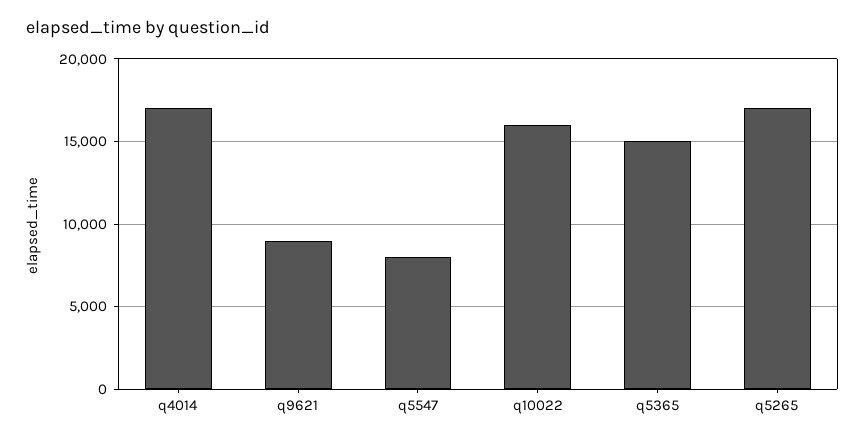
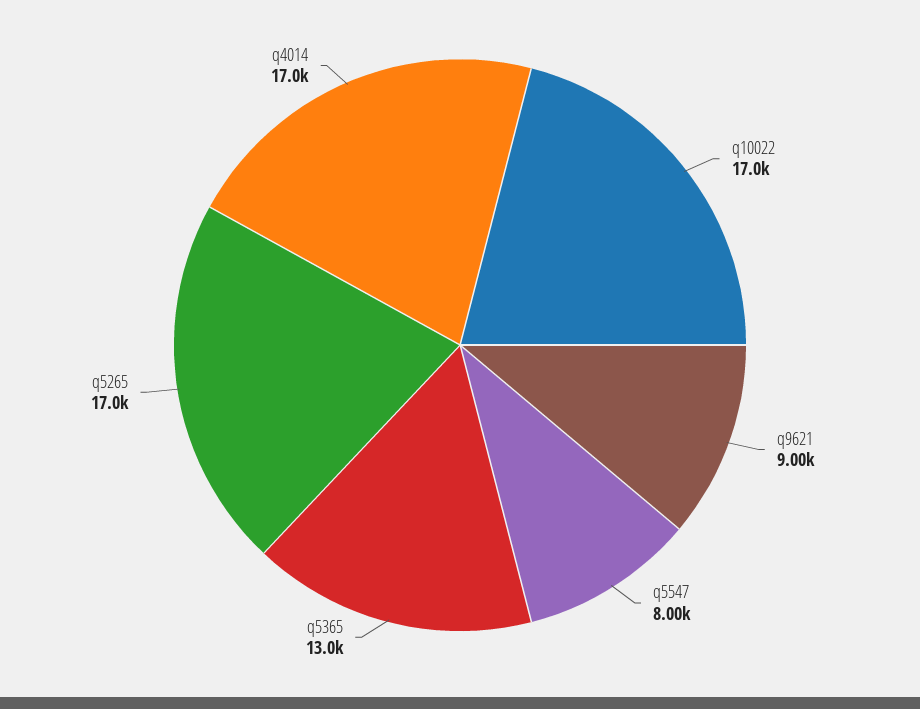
q10022: 16000 -> 17000
q5365: 15000 -> 13000

